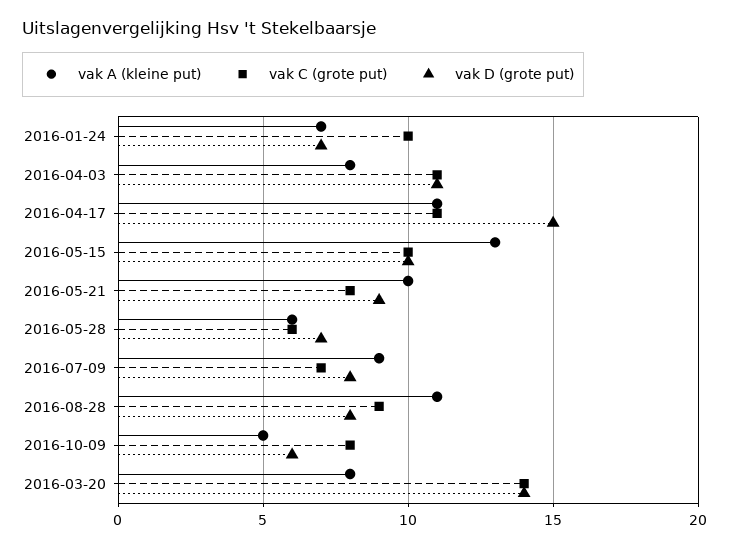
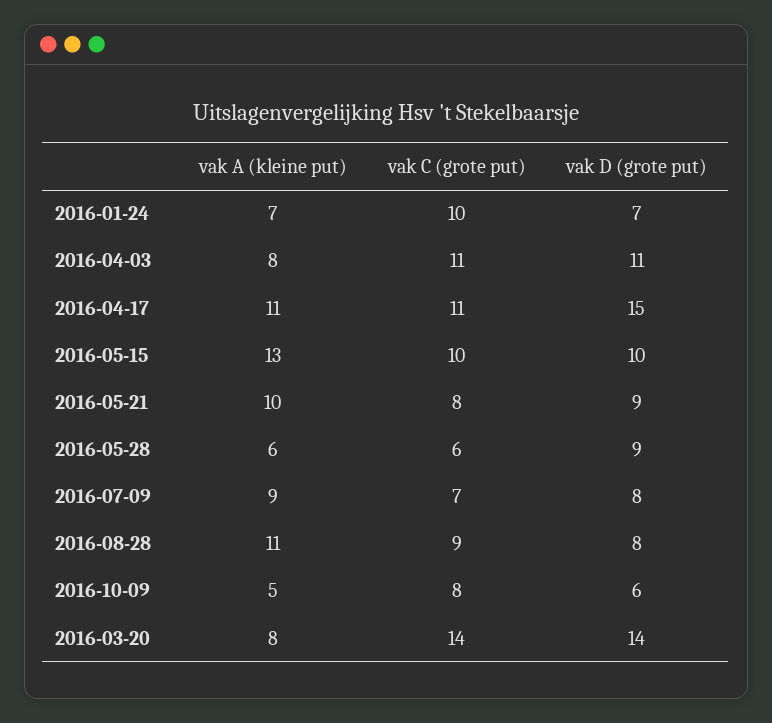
vak D (grote put), 2016-05-28: 7 -> 9

